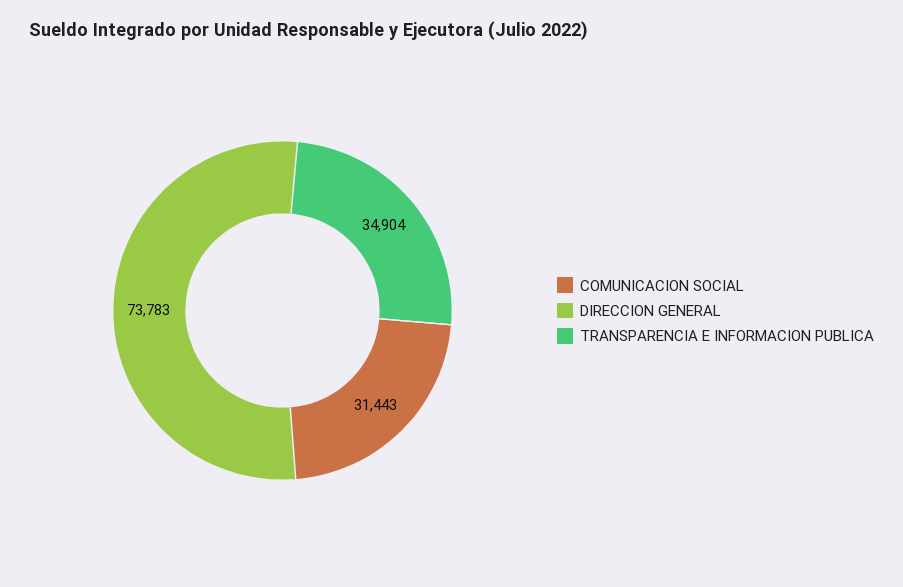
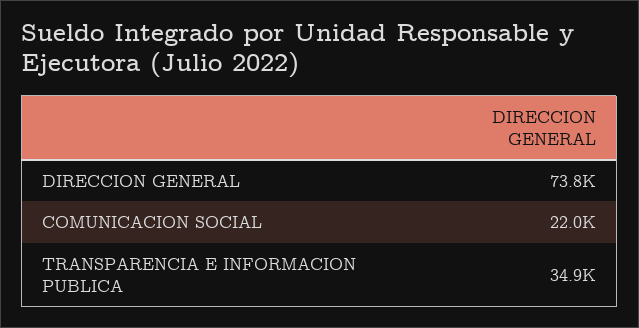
COMUNICACION SOCIAL: 31443 -> 22000

